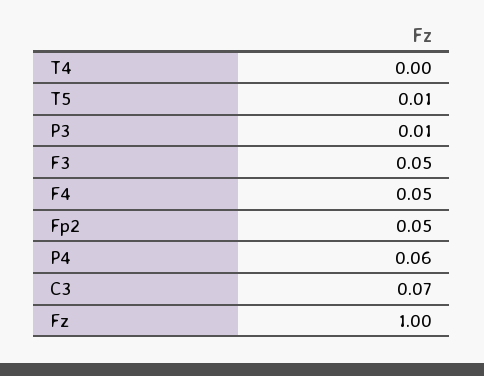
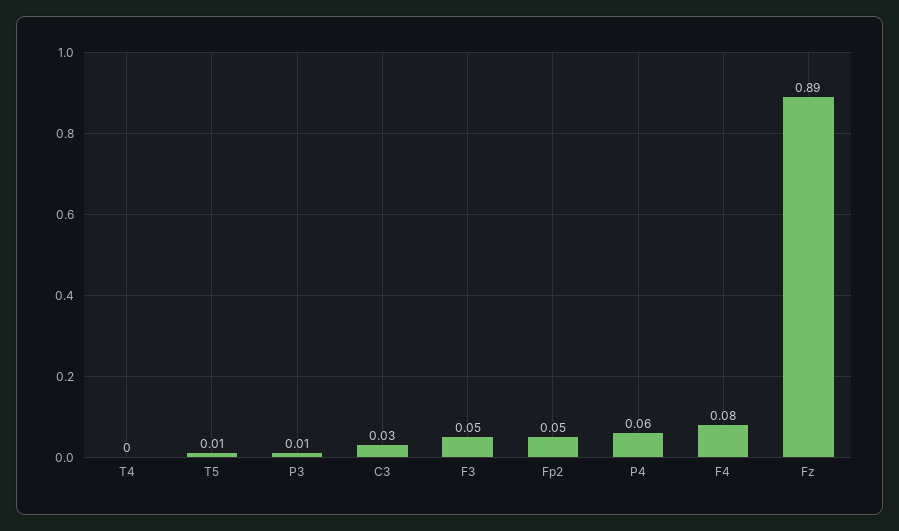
F4: 0.05 -> 0.08
C3: 0.07 -> 0.03
Fz: 1 -> 0.89

